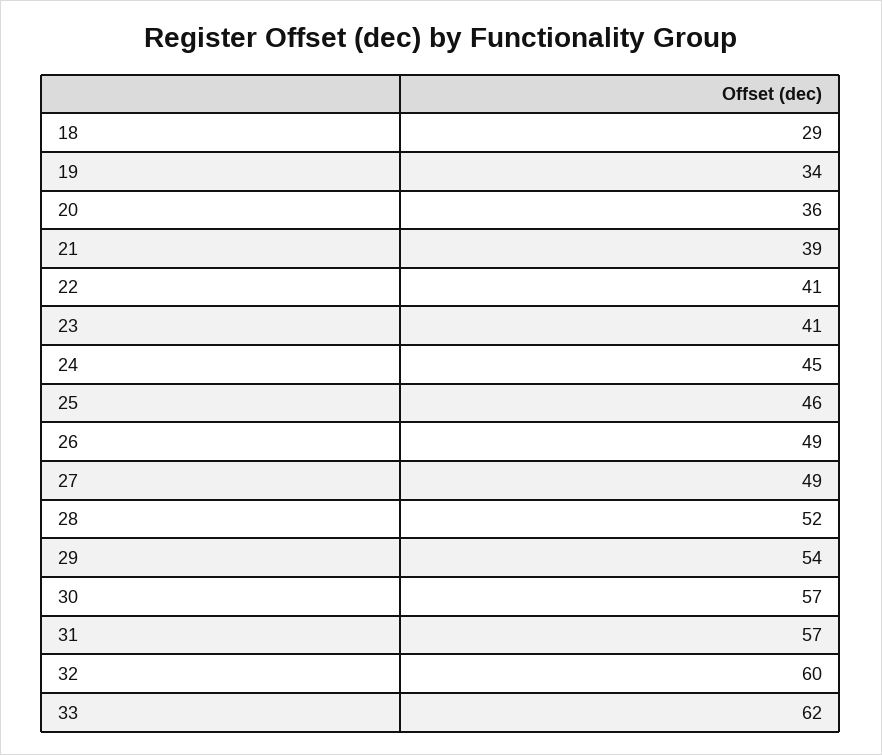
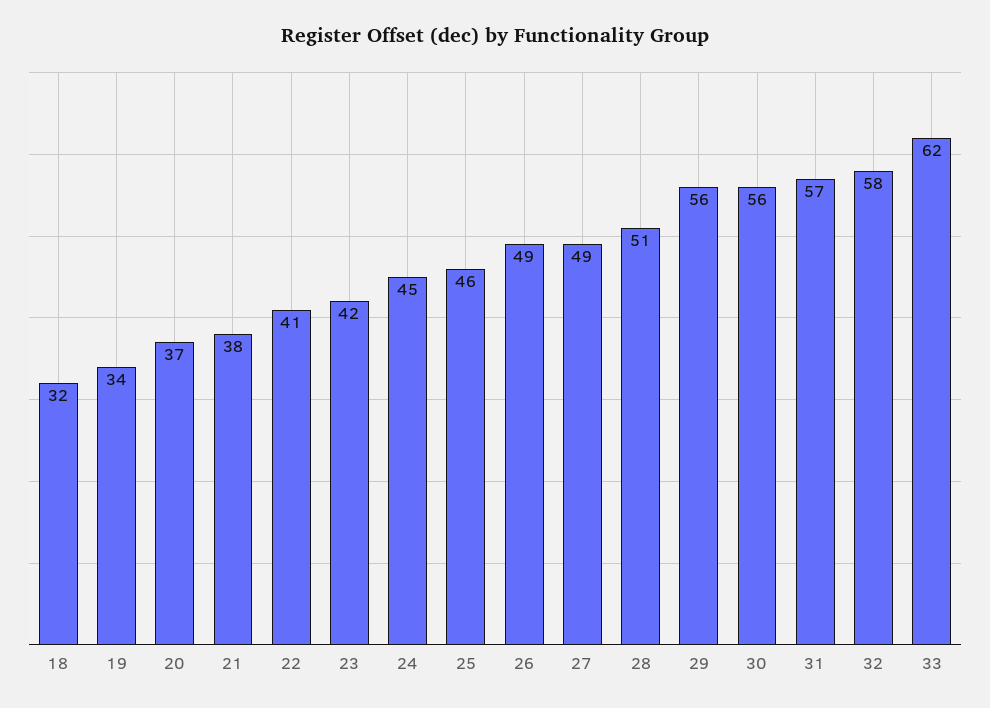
18: 29 -> 32
20: 36 -> 37
21: 39 -> 38
23: 41 -> 42
28: 52 -> 51
29: 54 -> 56
30: 57 -> 56
32: 60 -> 58

